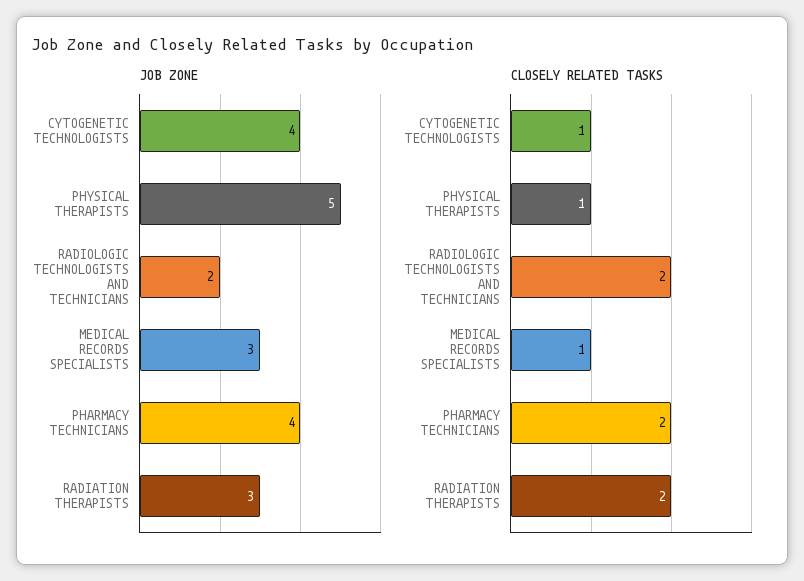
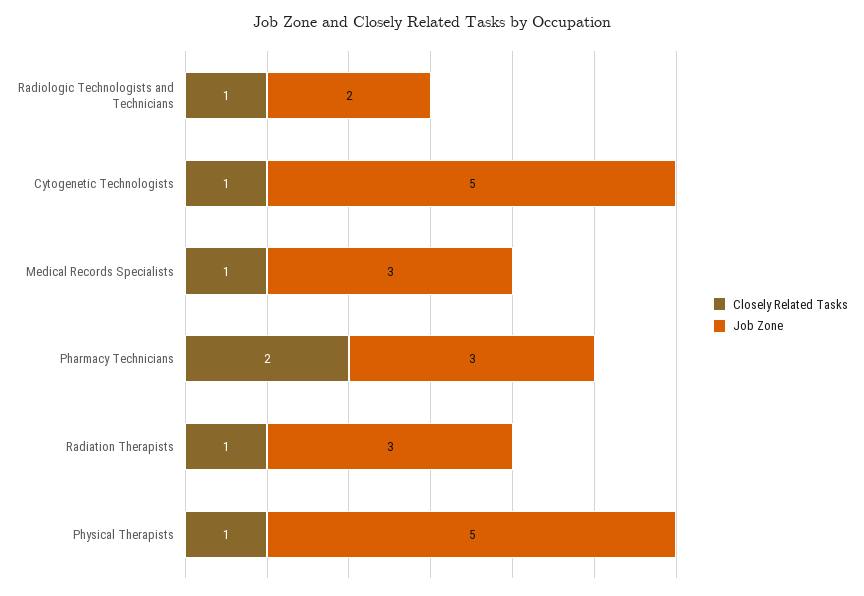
JOB ZONE, CYTOGENETIC TECHNOLOGISTS: 4 -> 5
JOB ZONE, PHARMACY TECHNICIANS: 4 -> 3
CLOSELY RELATED TASKS, RADIOLOGIC TECHNOLOGISTS AND TECHNICIANS: 2 -> 1
CLOSELY RELATED TASKS, RADIATION THERAPISTS: 2 -> 1

